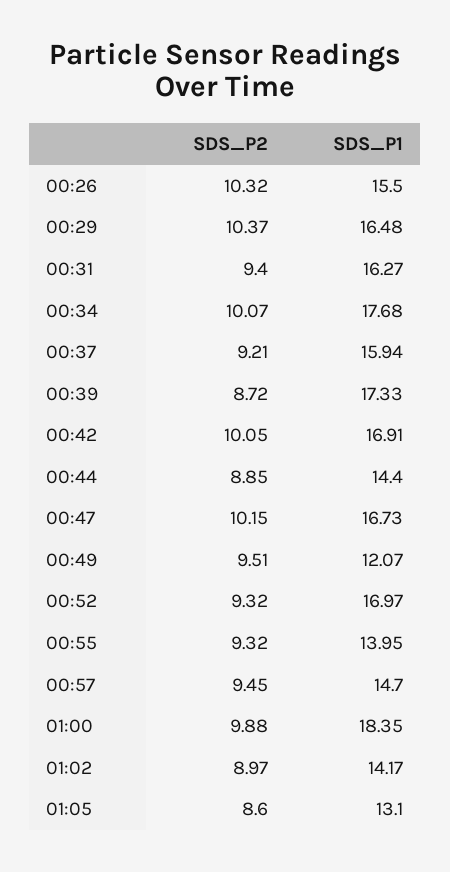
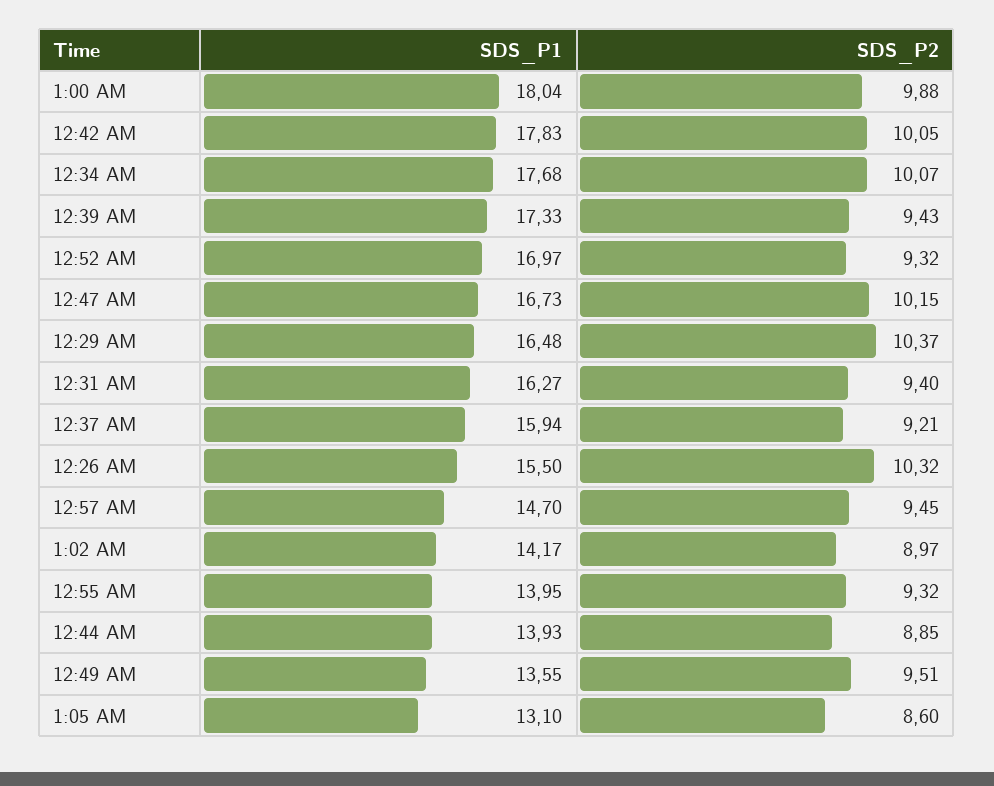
SDS_P2, 00:39: 8.72 -> 9.43
SDS_P1, 00:42: 16.91 -> 17.83
SDS_P1, 00:44: 14.4 -> 13.93
SDS_P1, 00:49: 12.07 -> 13.55
SDS_P1, 01:00: 18.35 -> 18.04

